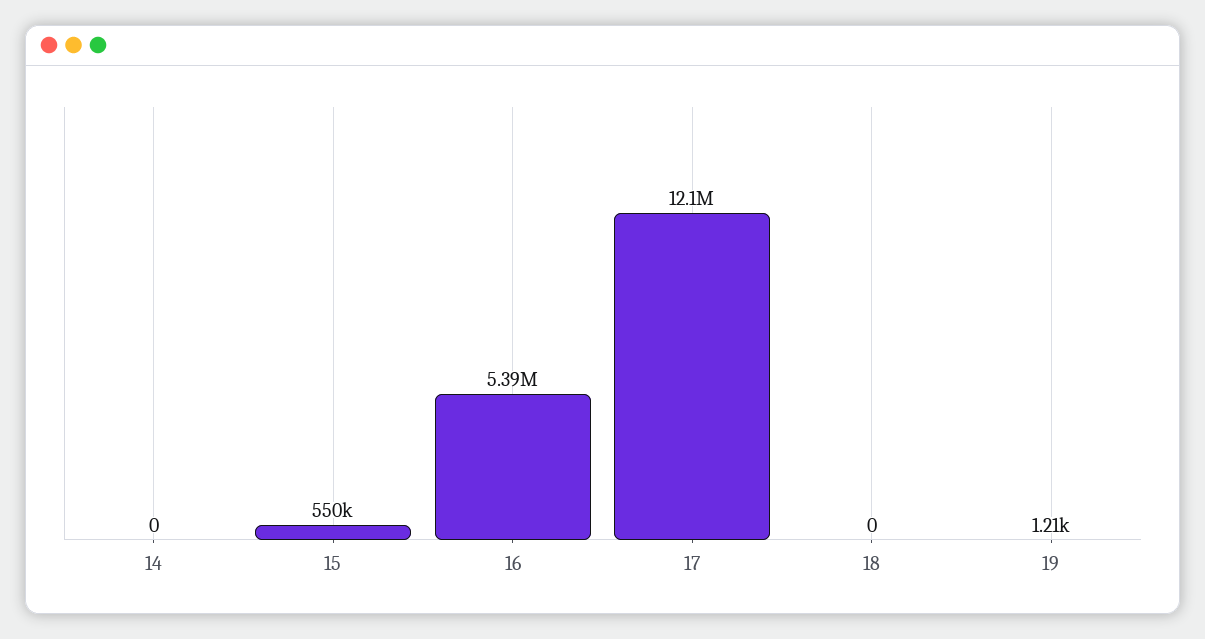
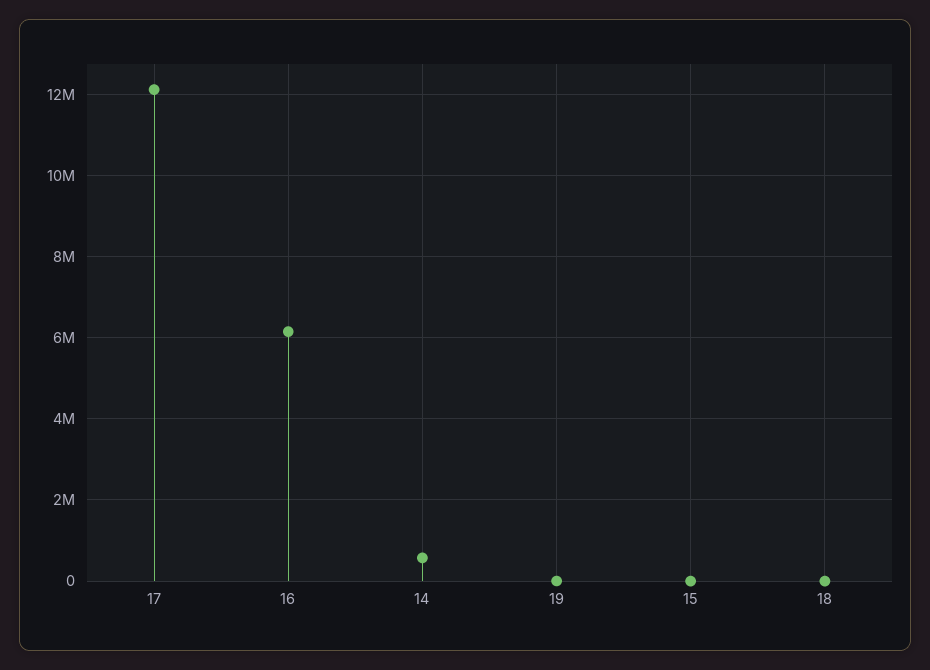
14: 0 -> 600000
15: 550000 -> 0
16: 5390000 -> 6200000

